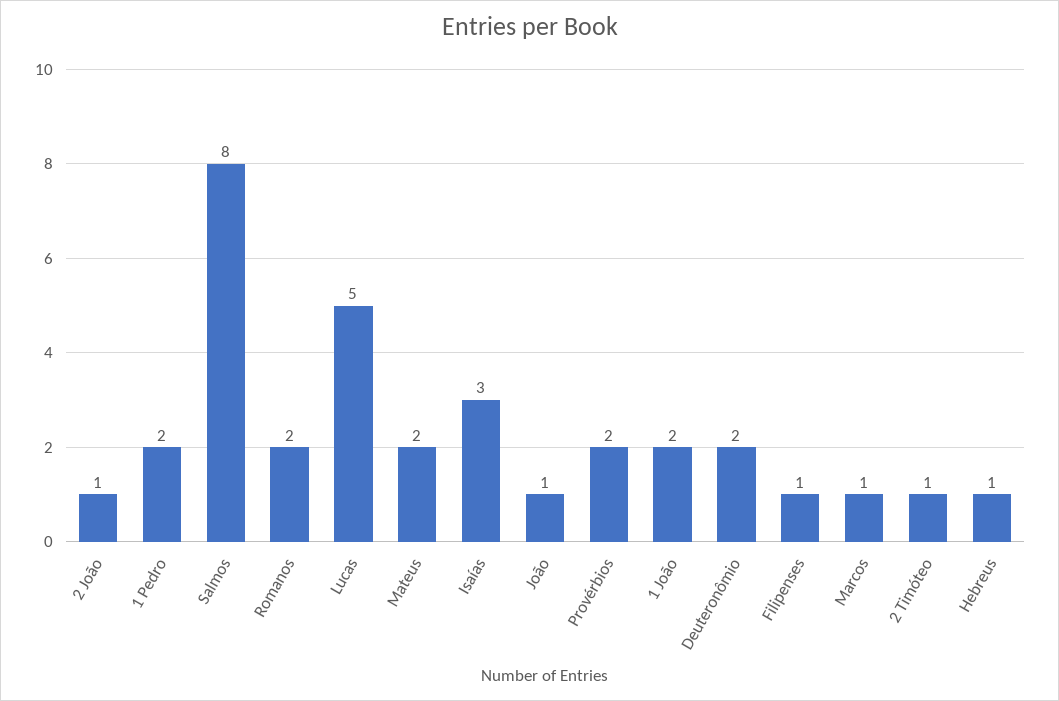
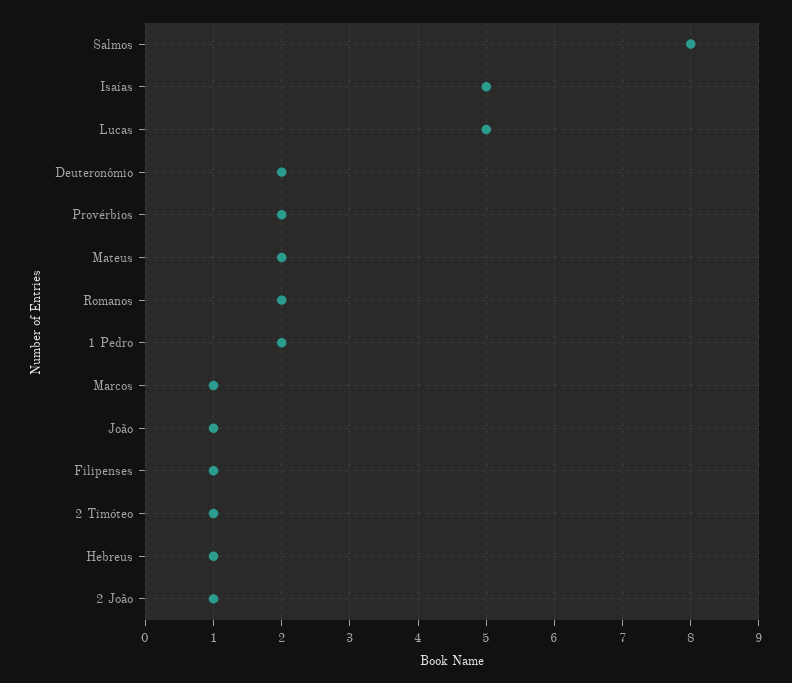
Isaías: 3 -> 5
1 João: 2 -> none

